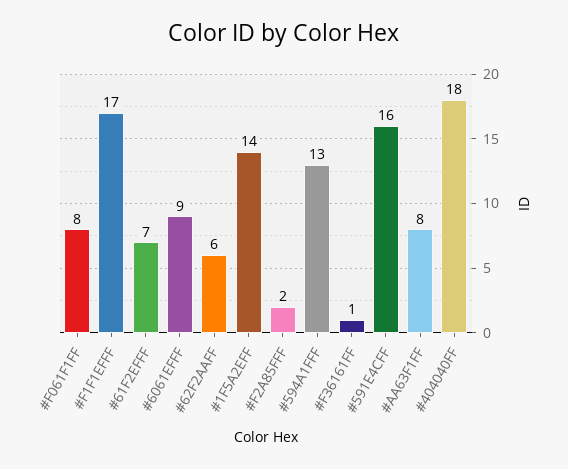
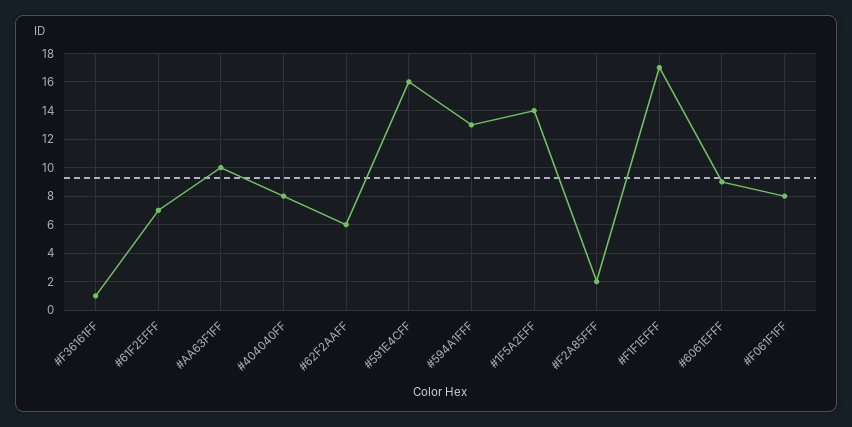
#AA63F1FF: 8 -> 10
#404040FF: 18 -> 8

